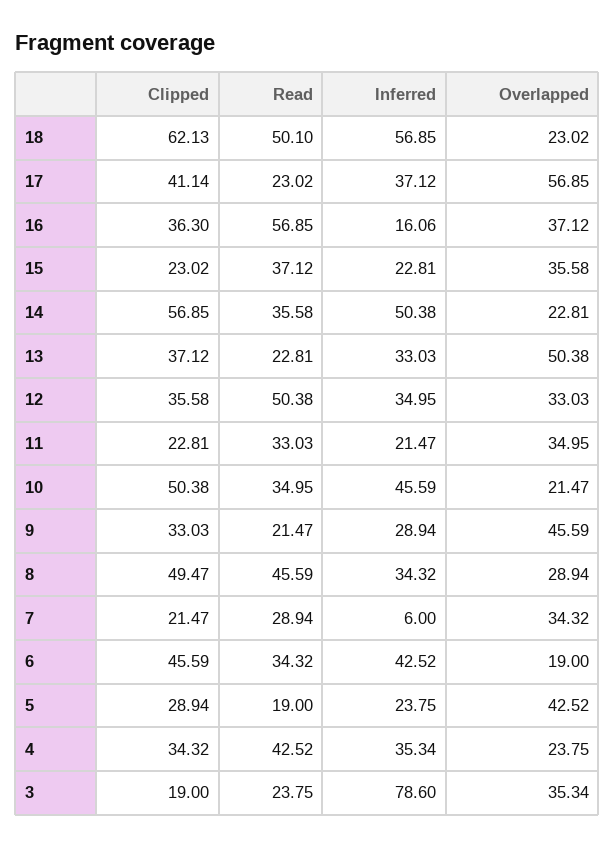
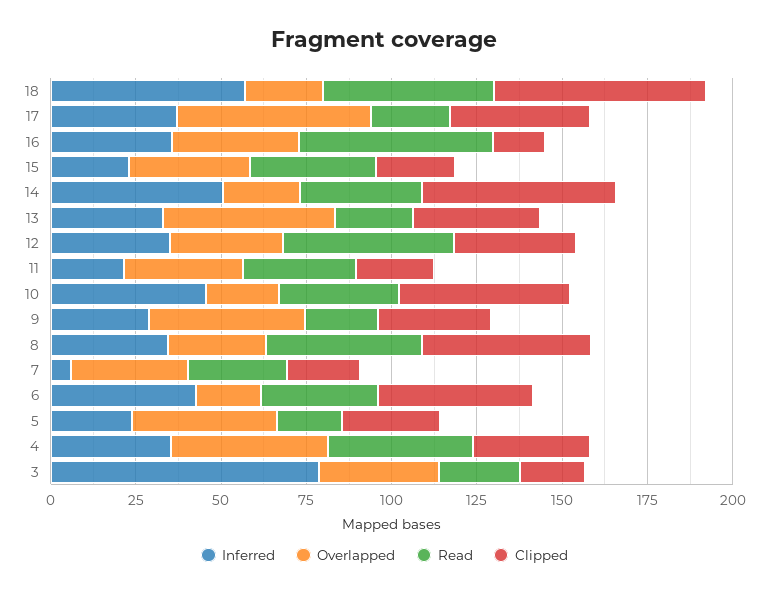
Clipped, 16: 36.3 -> 15
Inferred, 16: 16.06 -> 35
Overlapped, 4: 23.75 -> 45

